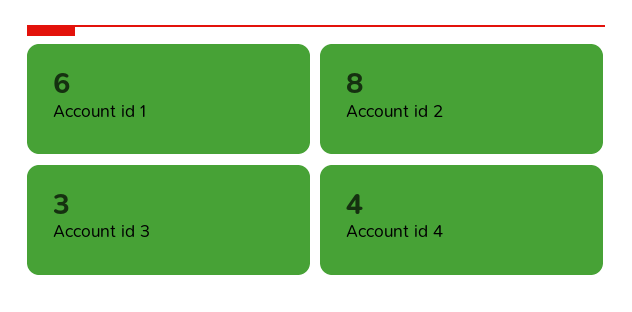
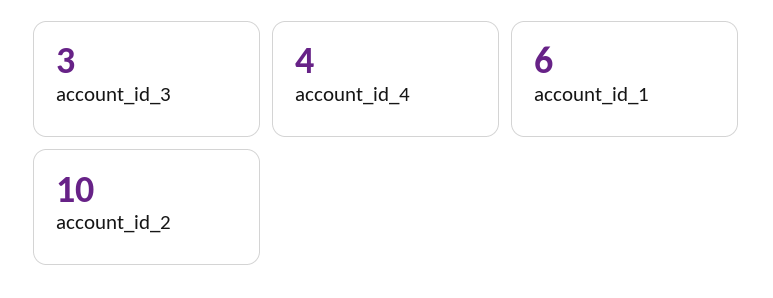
Account id 2: 8 -> 10

